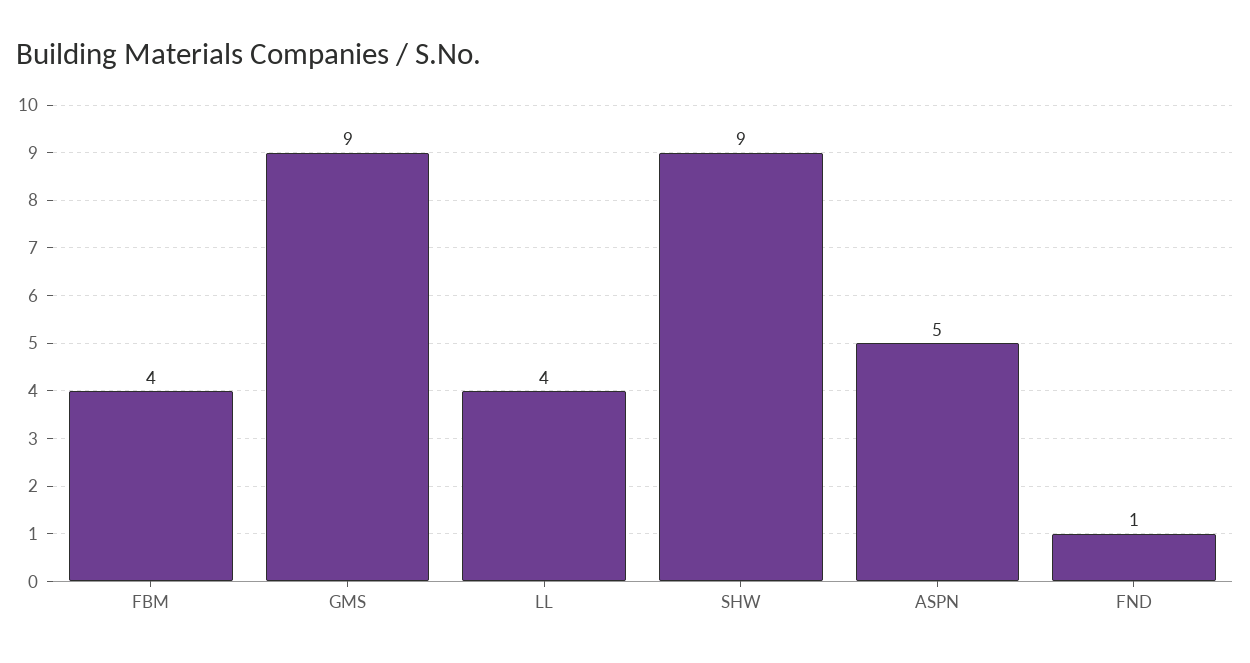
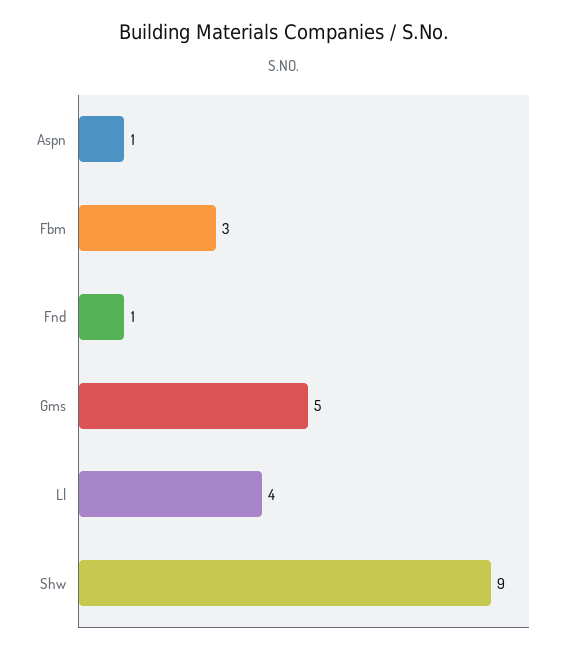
FBM: 4 -> 3
GMS: 9 -> 5
ASPN: 5 -> 1

